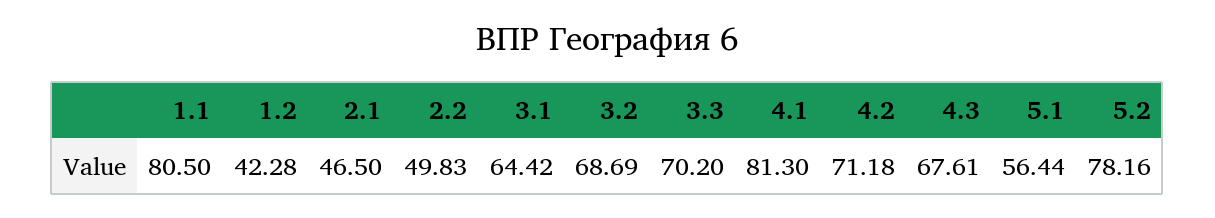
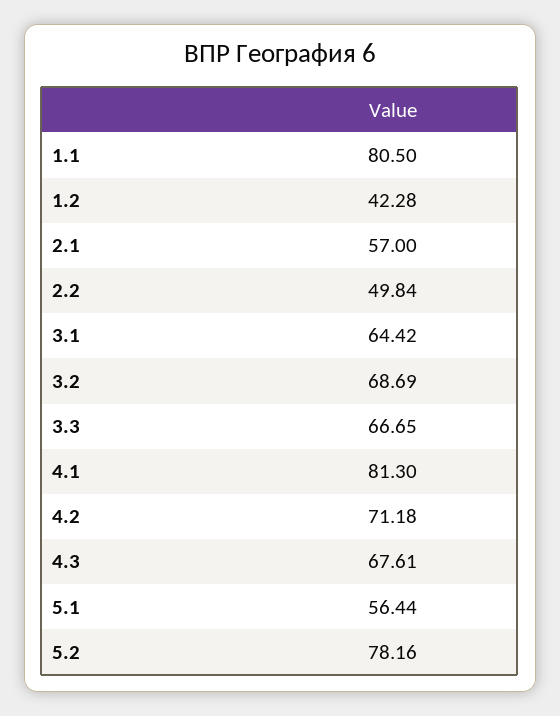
2.1: 46.5 -> 57
2.2: 49.83 -> 49.84
3.3: 70.2 -> 66.65

